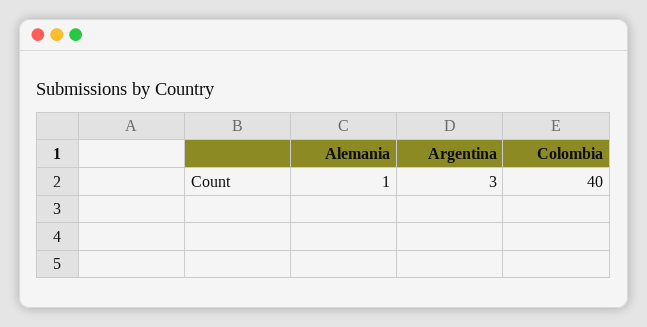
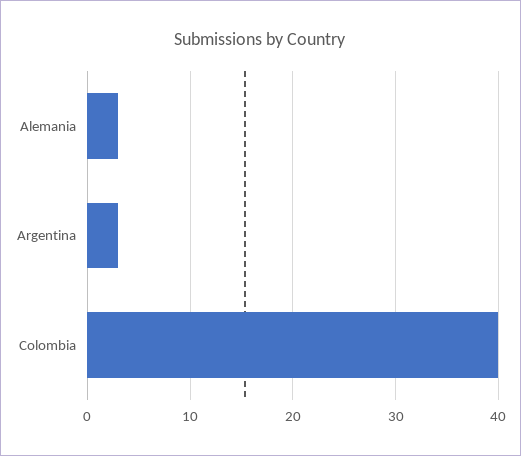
Alemania: 1 -> 3

